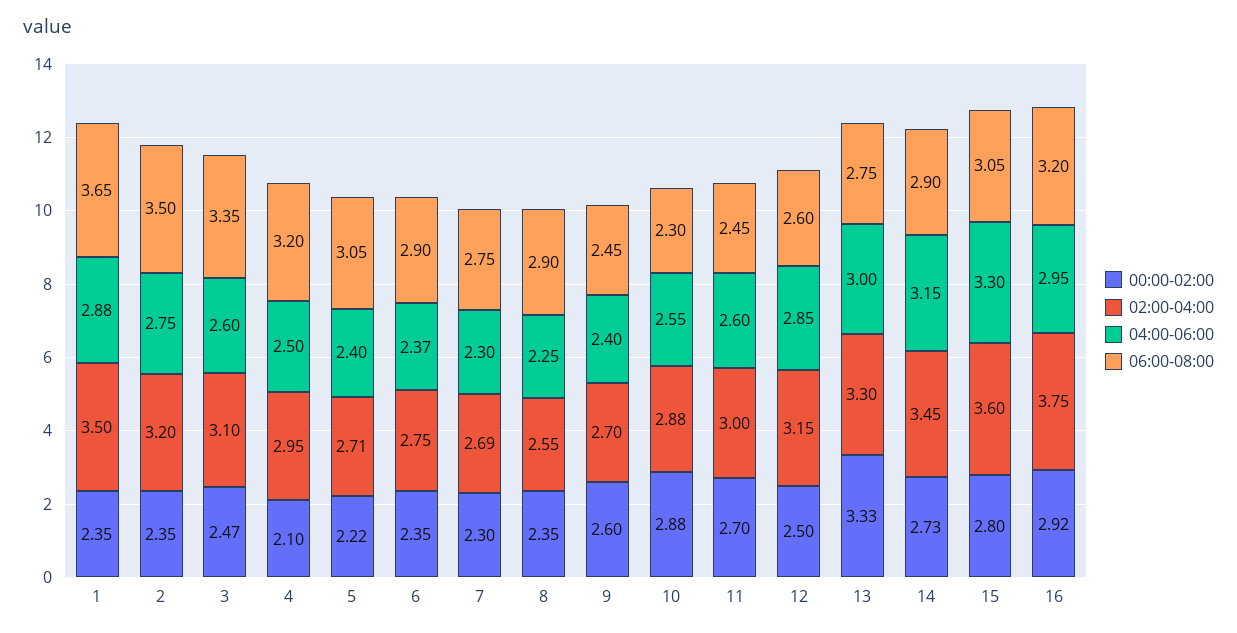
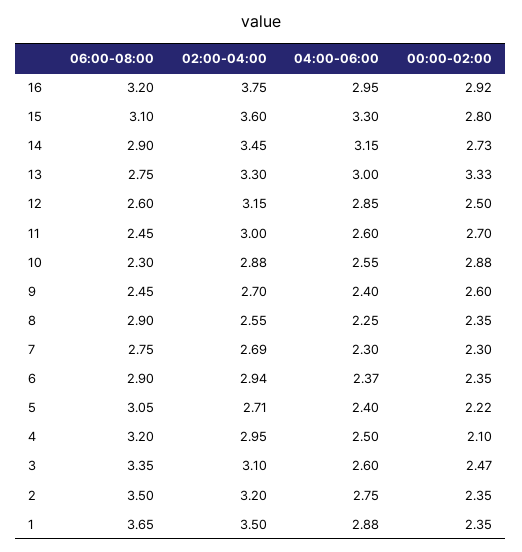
02:00-04:00, 6: 2.75 -> 2.94
06:00-08:00, 15: 3.05 -> 3.1

